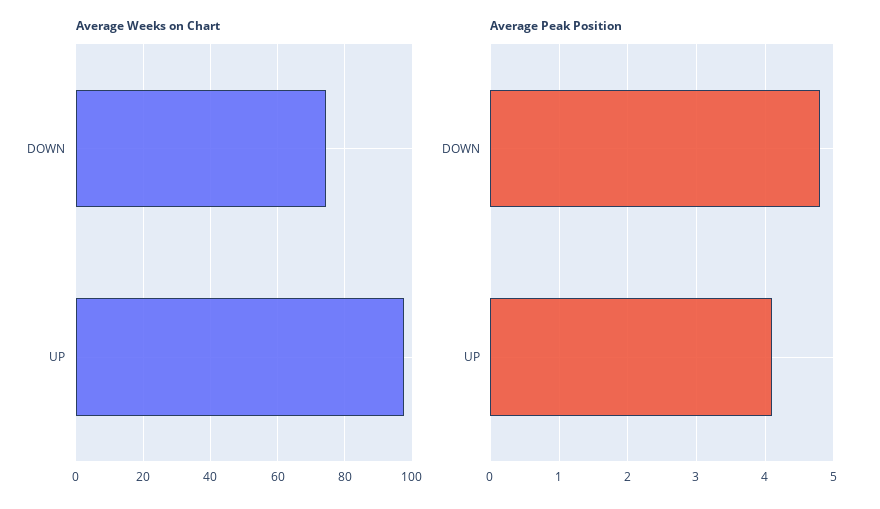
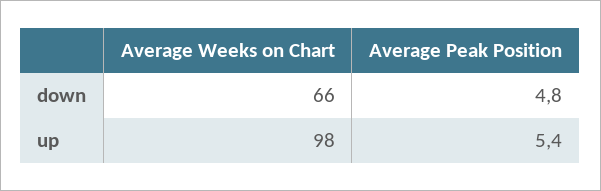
Average Weeks on Chart, DOWN: 74 -> 66
Average Peak Position, UP: 4.1 -> 5.4

